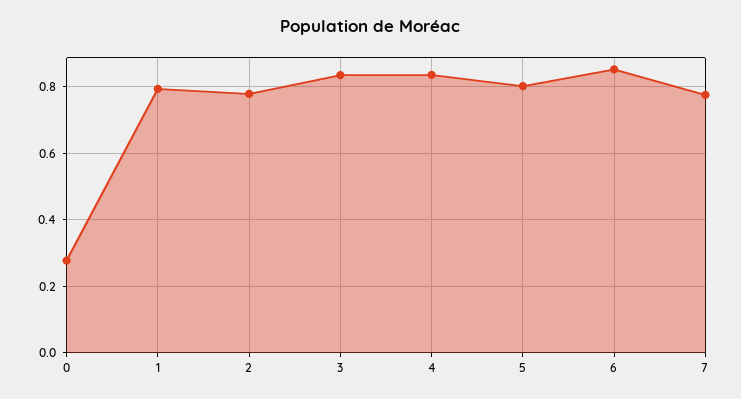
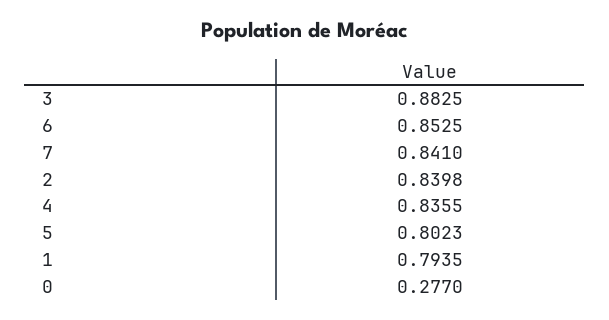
2: 0.78 -> 0.8398
3: 0.84 -> 0.8825
7: 0.78 -> 0.841

